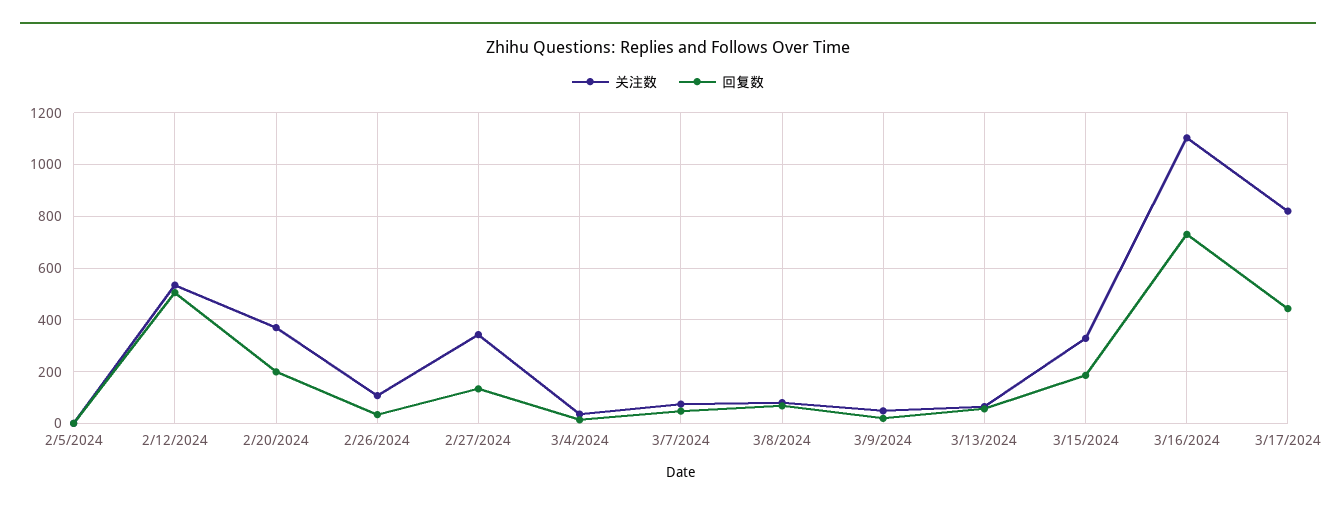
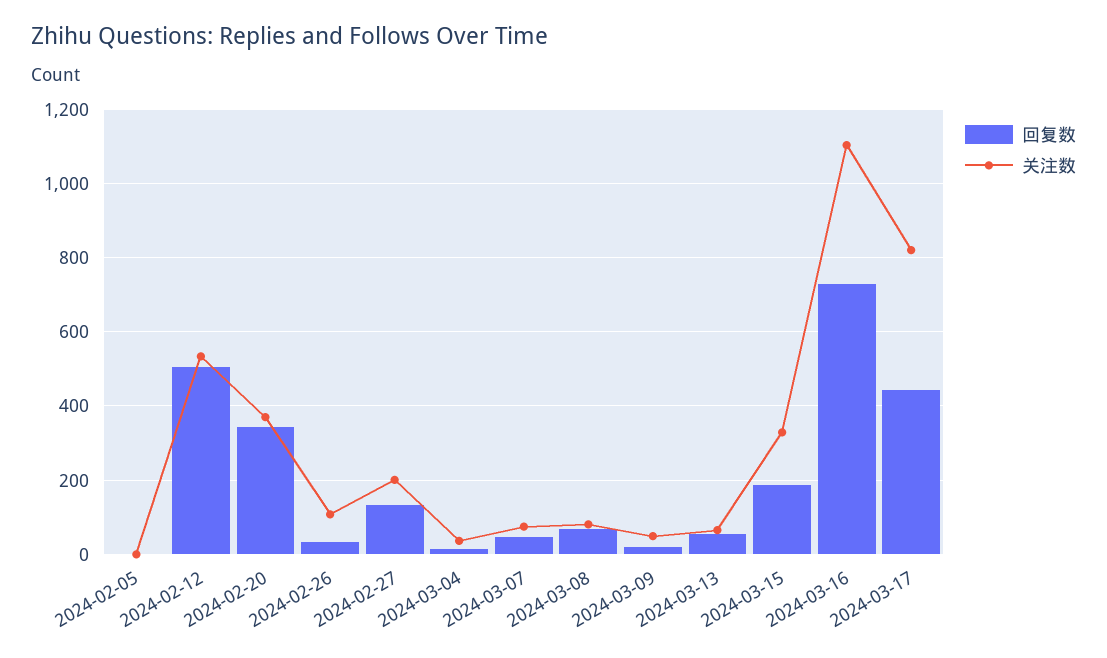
回复数, 2/20/2024: 200 -> 340
关注数, 2/27/2024: 350 -> 200

